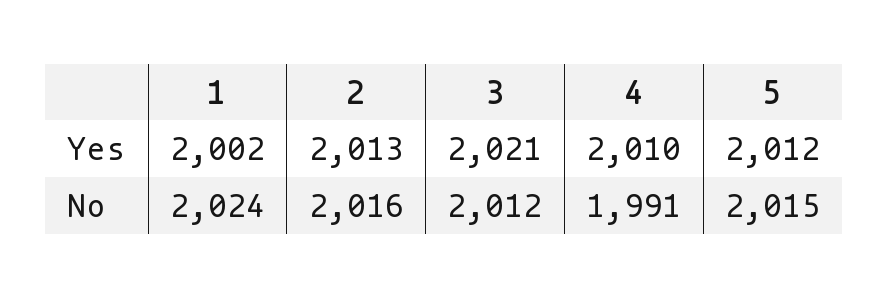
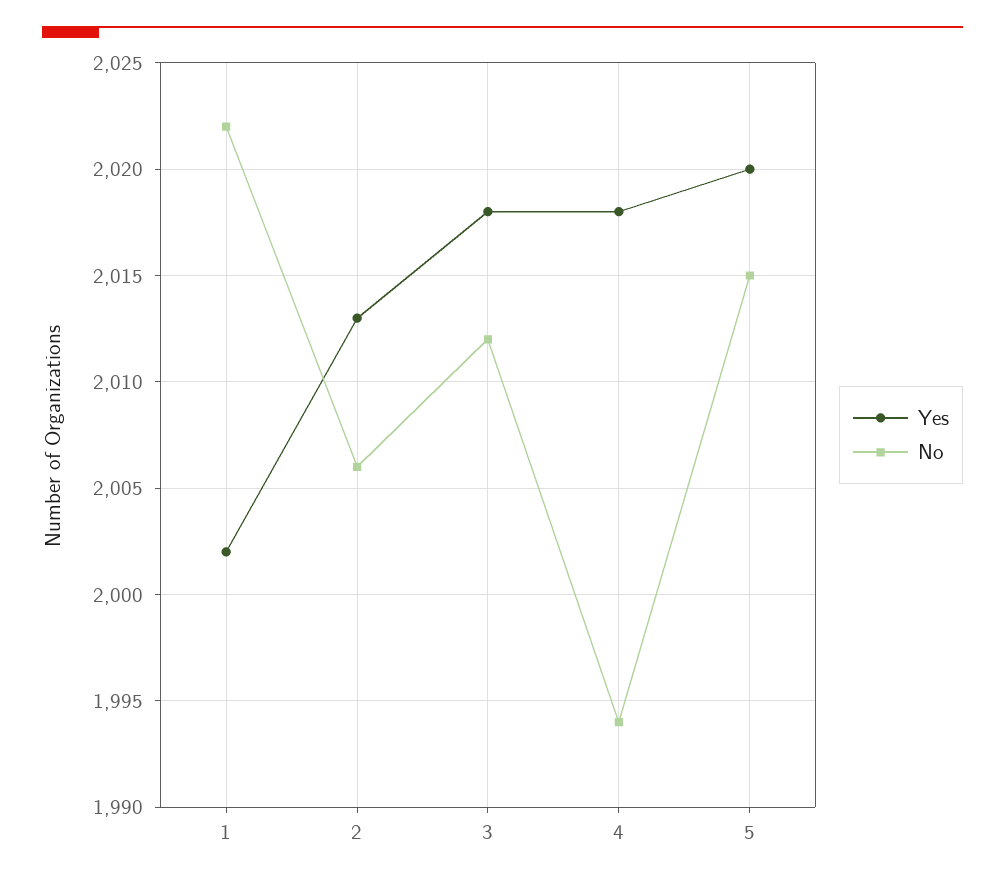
Yes, 3: 2021 -> 2018
Yes, 4: 2010 -> 2018
Yes, 5: 2012 -> 2020
No, 1: 2024 -> 2022
No, 2: 2016 -> 2006
No, 4: 1991 -> 1994

